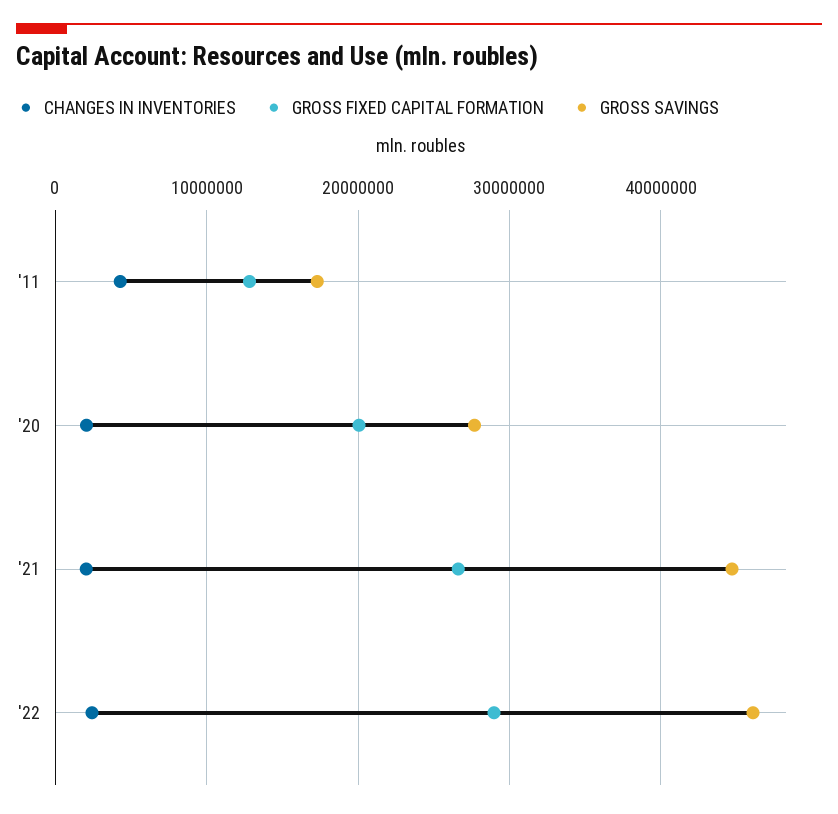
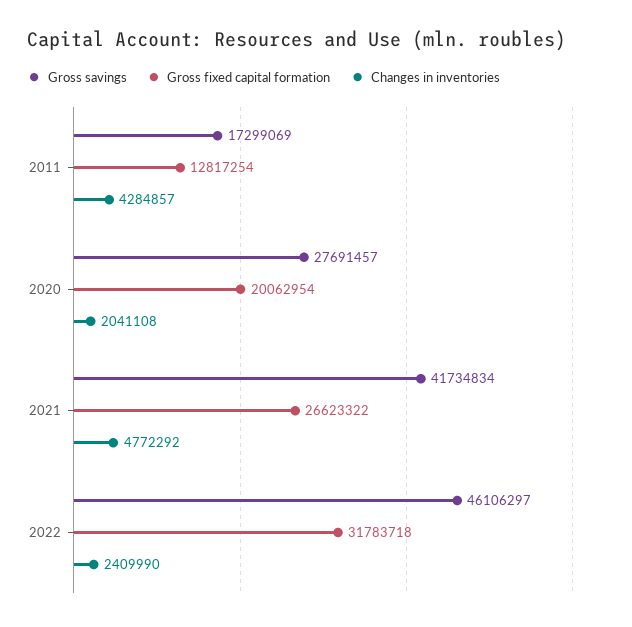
CHANGES IN INVENTORIES, '21: 2000000 -> 4772292
GROSS SAVINGS, '21: 45000000 -> 41734834
GROSS FIXED CAPITAL FORMATION, '22: 29000000 -> 31783718

